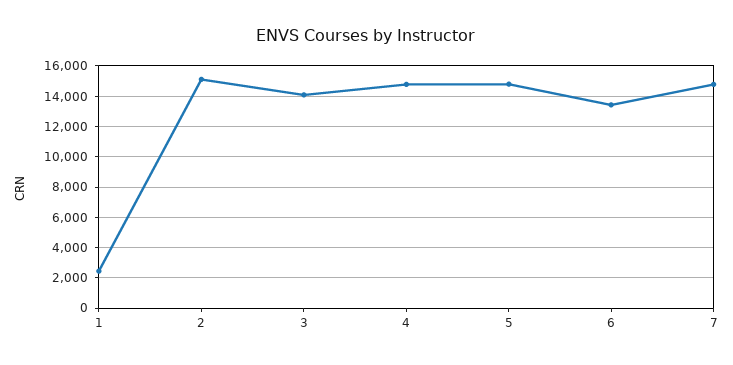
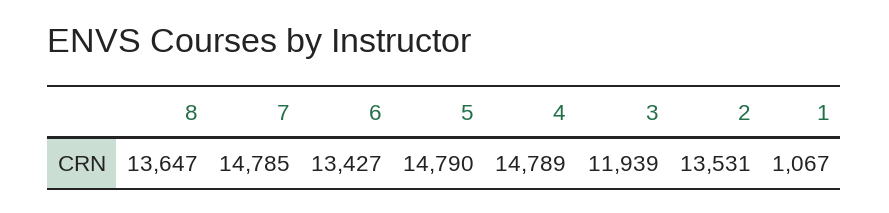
1: 2500 -> 1067
2: 15000 -> 13531
3: 14000 -> 11939
8: none -> 13647

